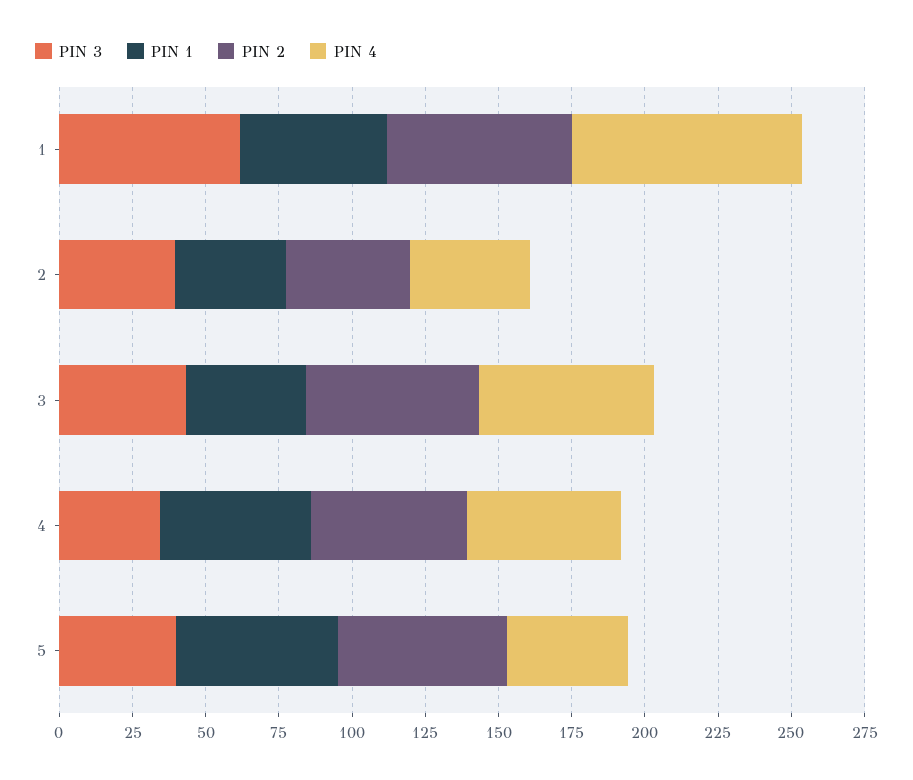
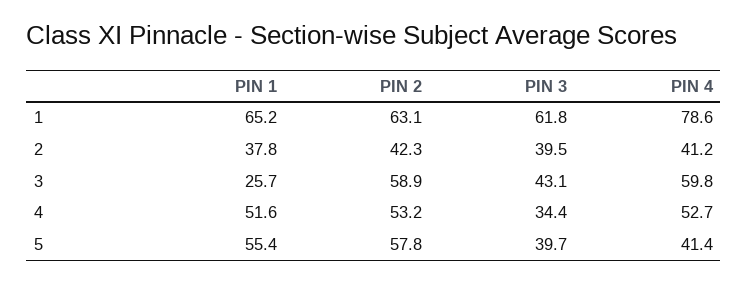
PIN 1, 1: 50 -> 65.2
PIN 1, 3: 40 -> 25.7

